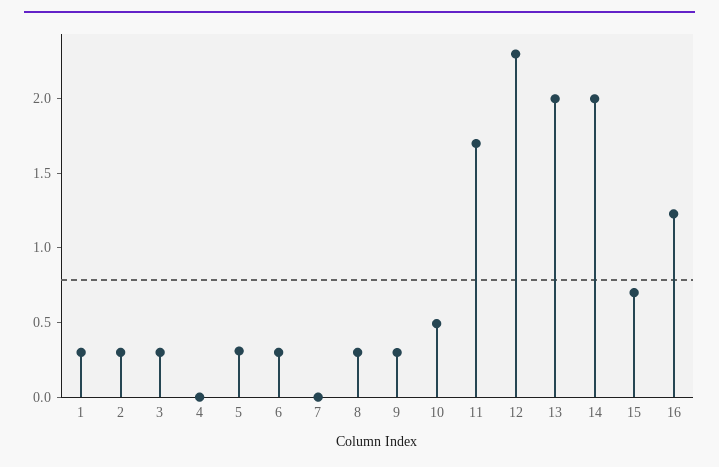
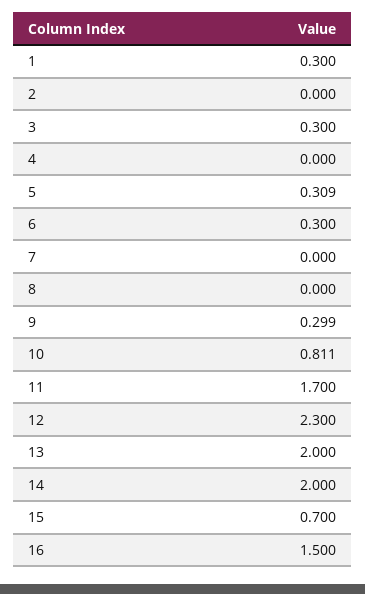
2: 0.3 -> 0
8: 0.3 -> 0
10: 0.5 -> 0.811
16: 1.2 -> 1.5

